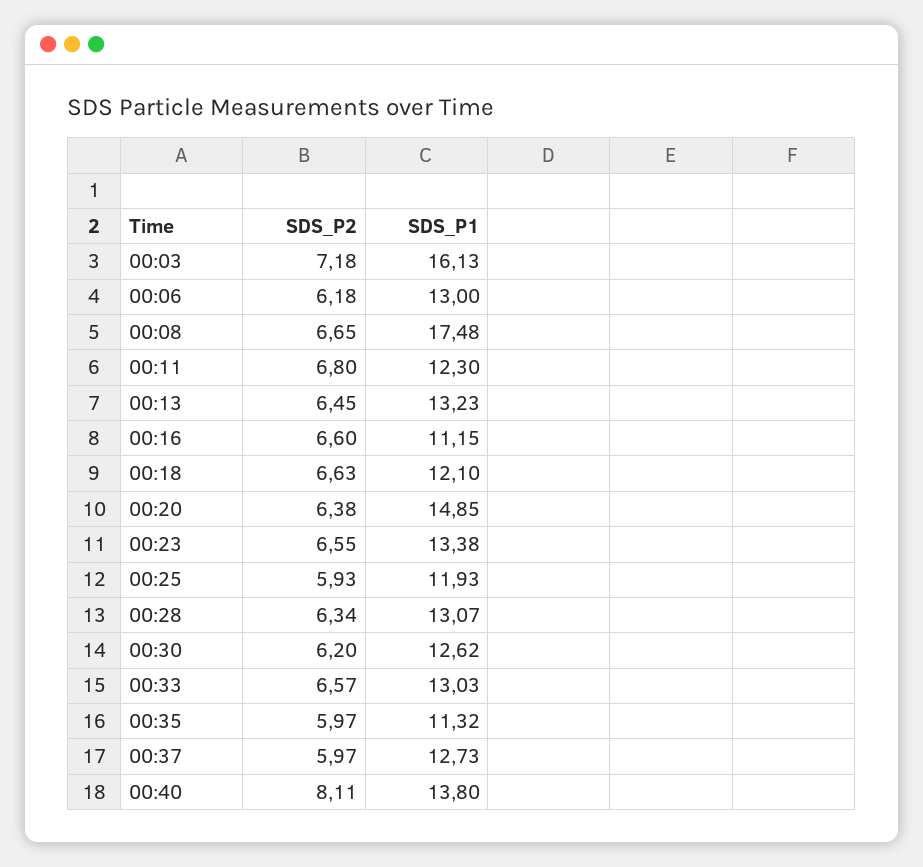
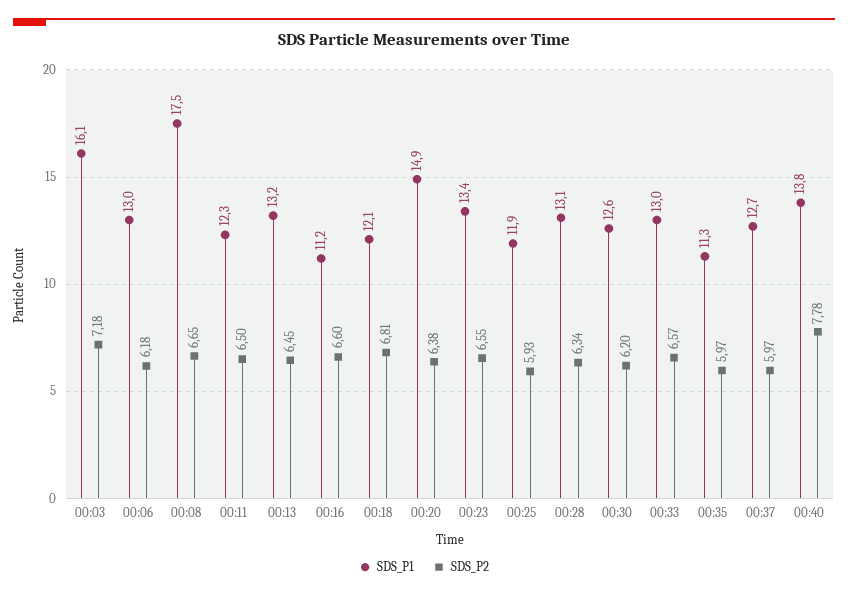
SDS_P2, 00:11: 6.8 -> 6.5
SDS_P2, 00:18: 6.63 -> 6.81
SDS_P2, 00:40: 8.11 -> 7.78

